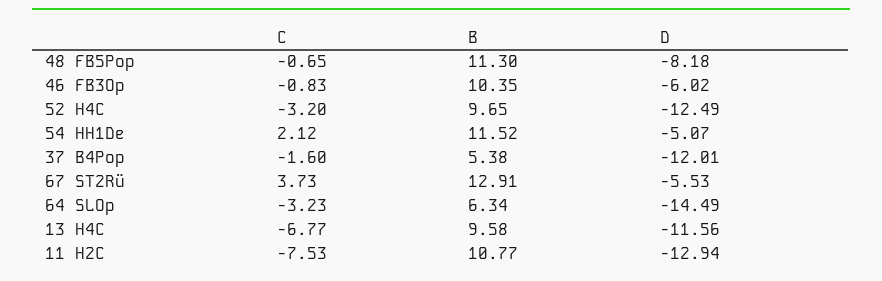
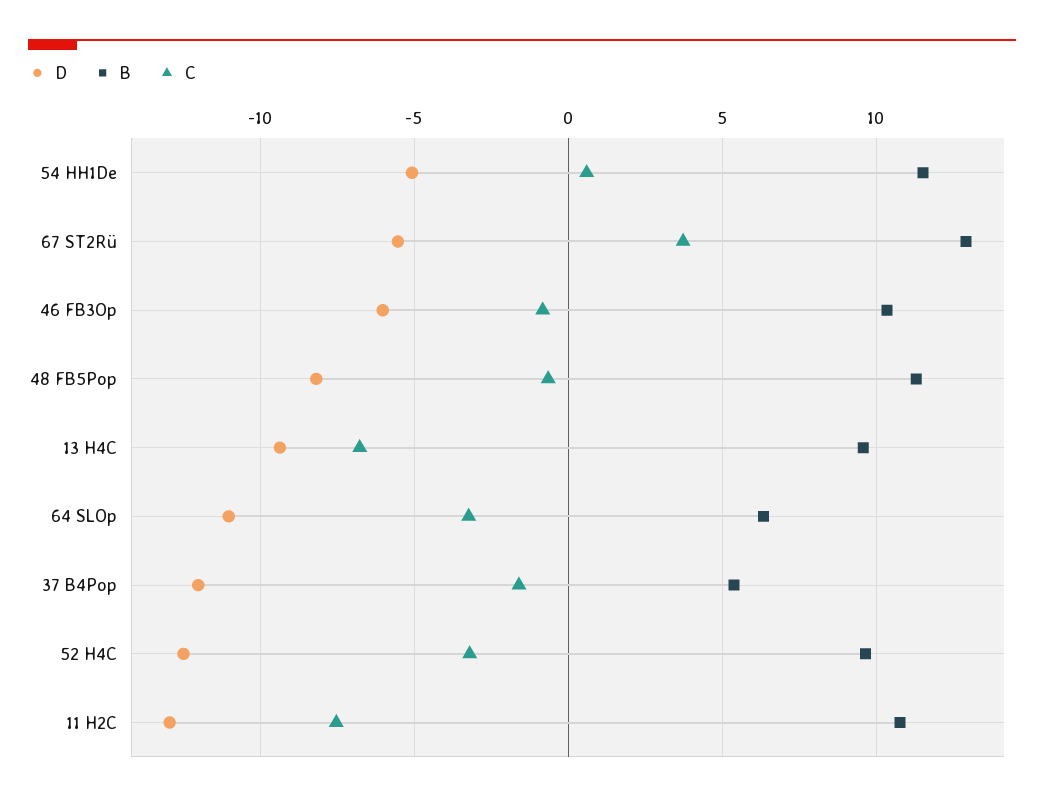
C, 54 HH1De: 2.12 -> 0.5
D, 64 SLOp: -14.49 -> -11
D, 13 H4C: -11.56 -> -9.5

